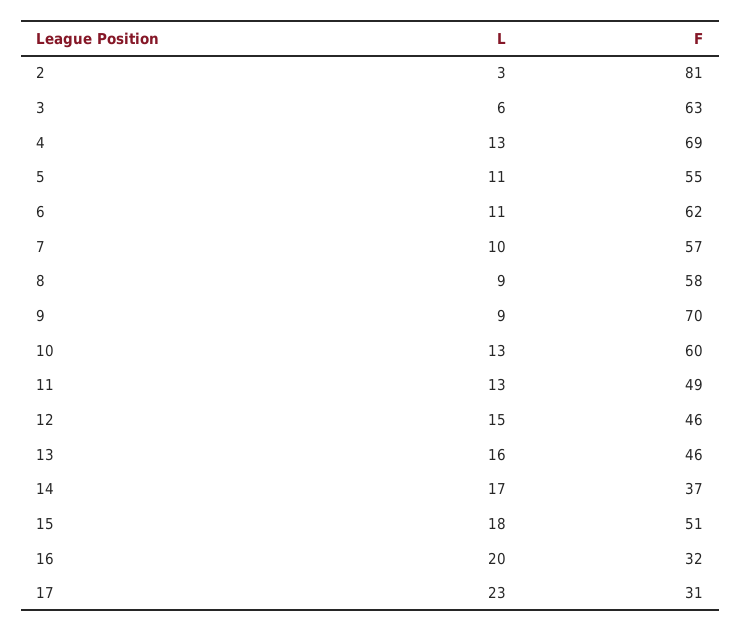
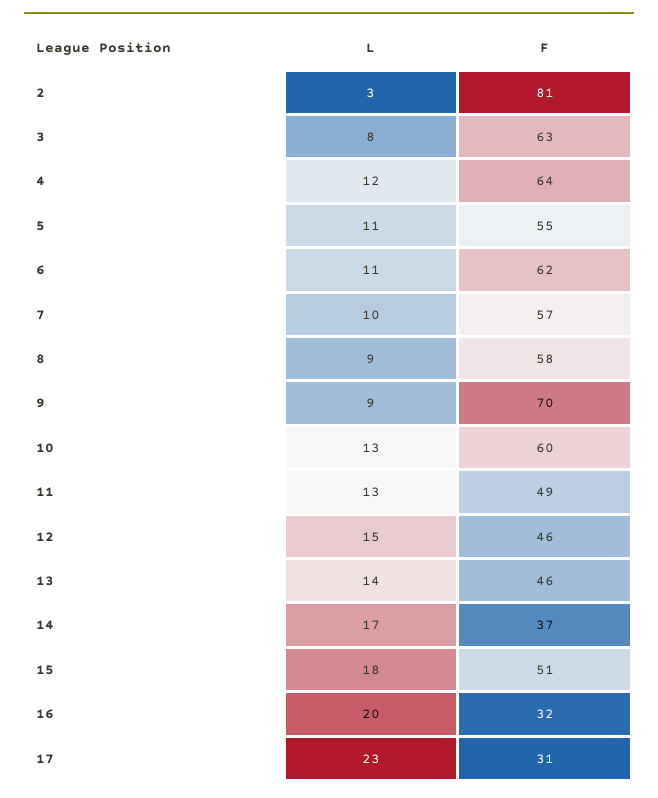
L, 3: 6 -> 8
L, 4: 13 -> 12
F, 4: 69 -> 64
L, 13: 16 -> 14

